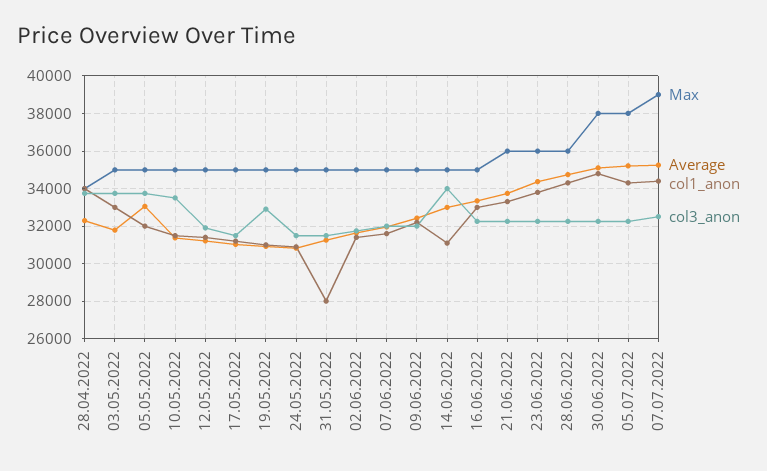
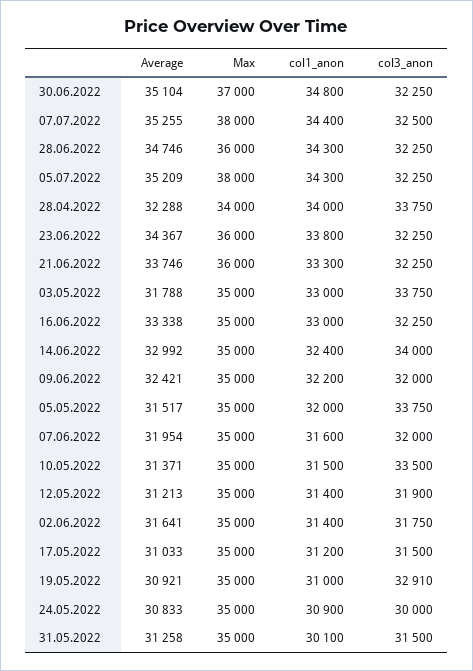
Average, 05.05.2022: 33000 -> 31517
col3_anon, 24.05.2022: 31500 -> 30000
col1_anon, 31.05.2022: 28000 -> 30100
col1_anon, 14.06.2022: 31000 -> 32400
Max, 30.06.2022: 38000 -> 37000
Max, 07.07.2022: 39000 -> 38000

